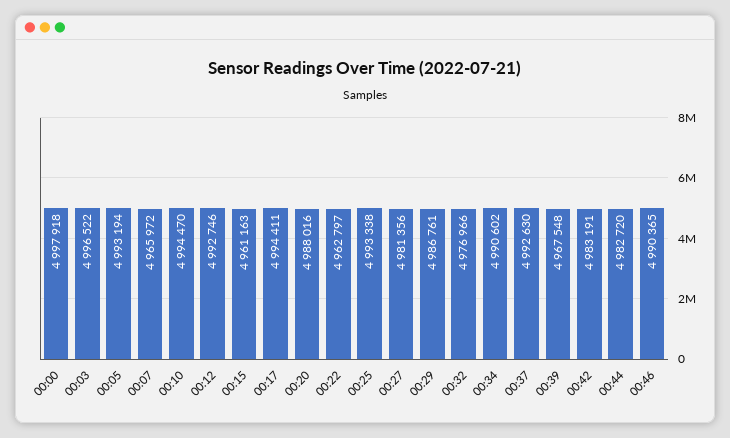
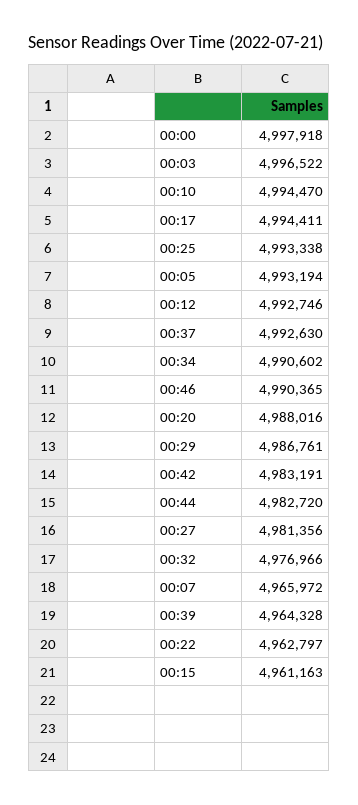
00:39: 4967548 -> 4964328

